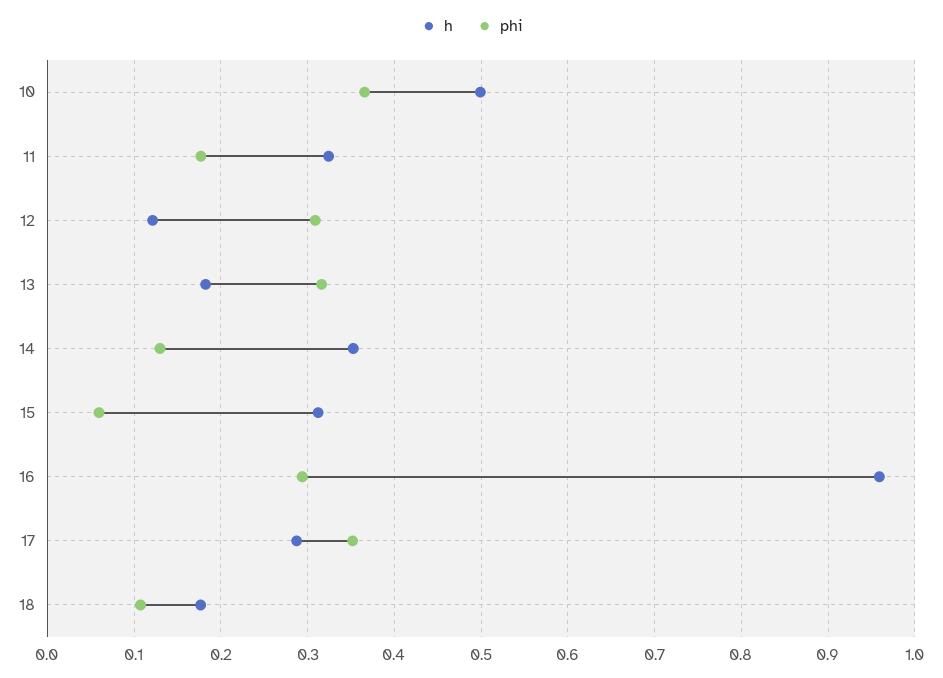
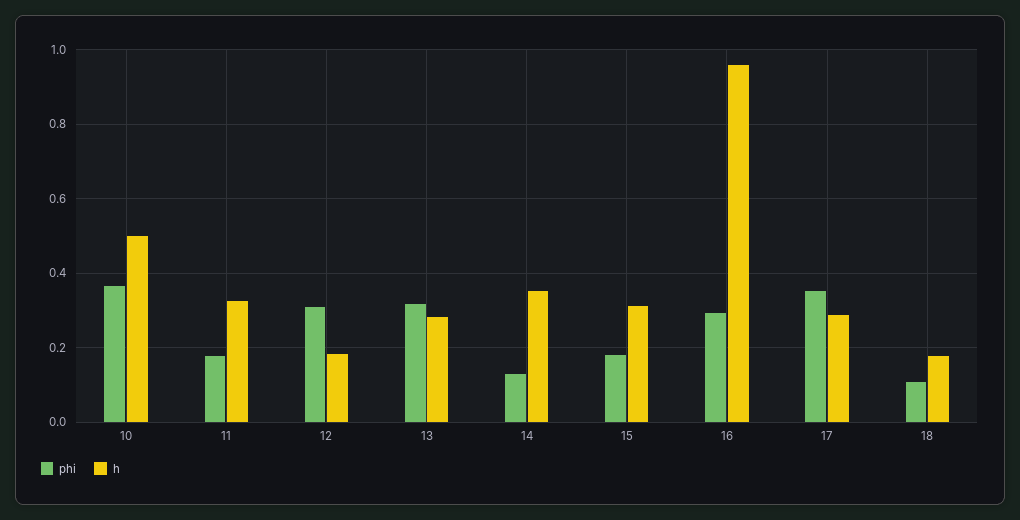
h, 12: 0.12 -> 0.18
h, 13: 0.18 -> 0.28
phi, 15: 0.06 -> 0.18

